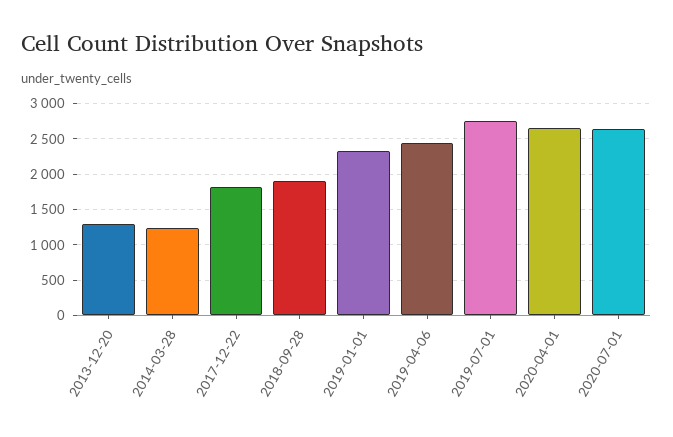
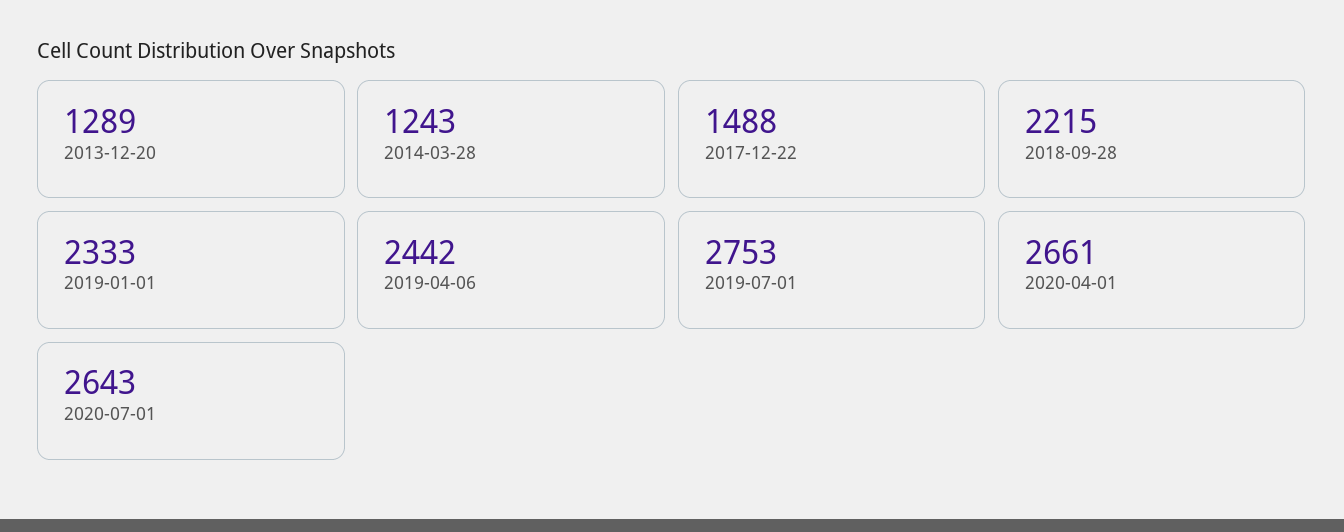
2017-12-22: 1800 -> 1488
2018-09-28: 1900 -> 2215

